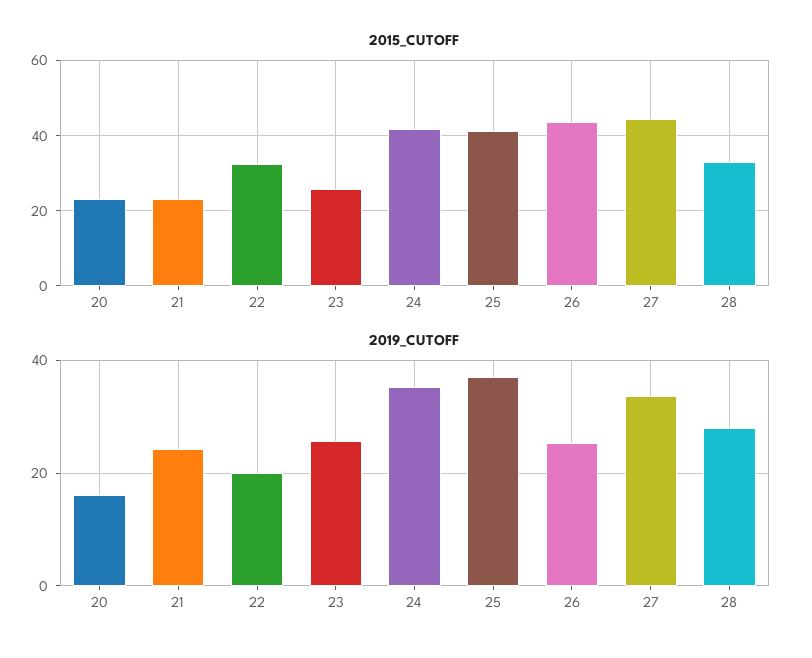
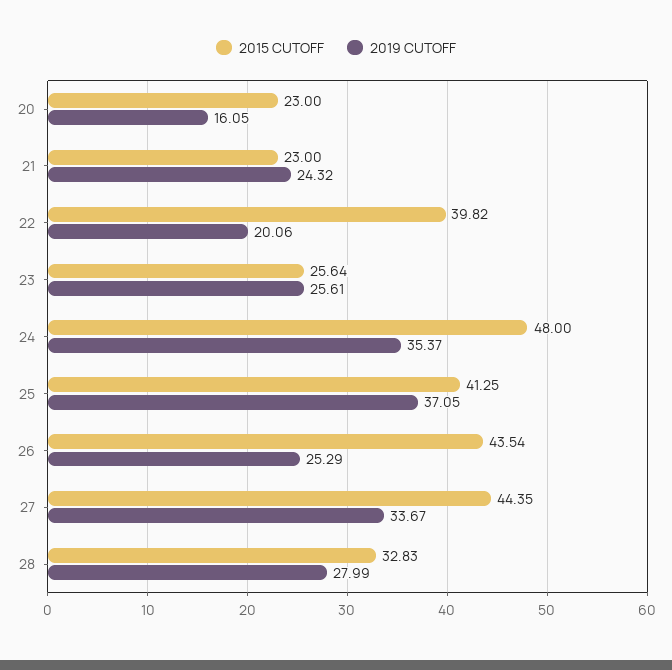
2015_CUTOFF, 22: 32 -> 39.82
2015_CUTOFF, 24: 42 -> 48

